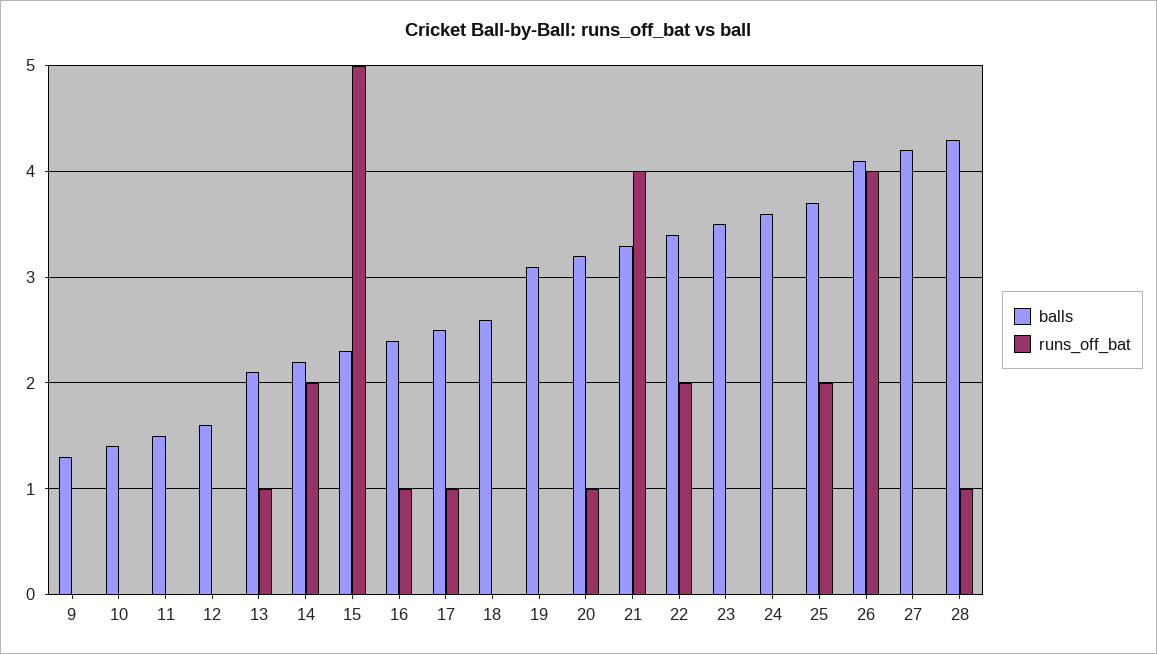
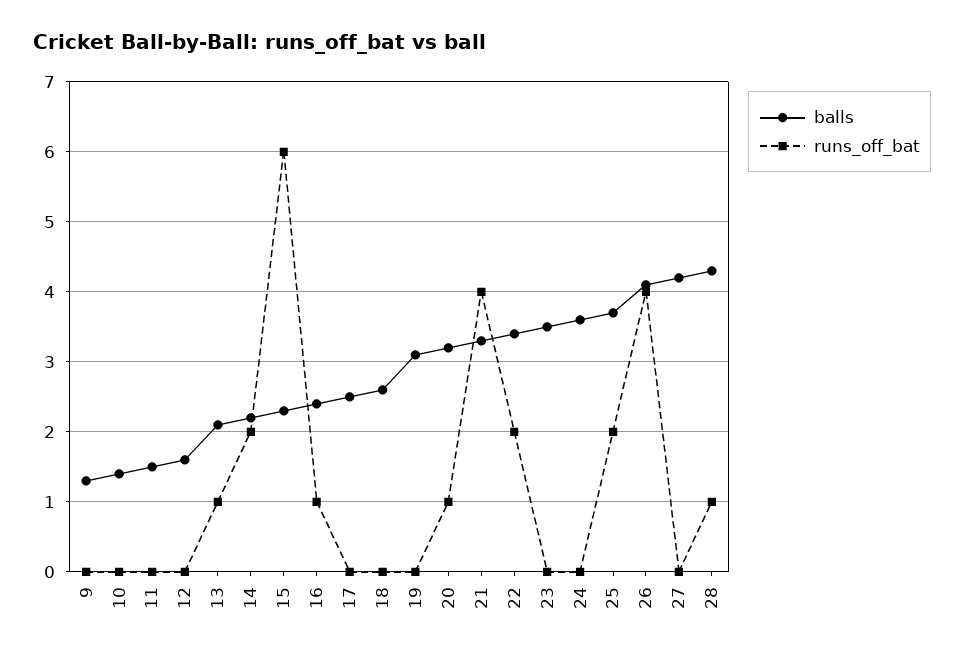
runs_off_bat, 15: 5 -> 6
runs_off_bat, 17: 1 -> 0

